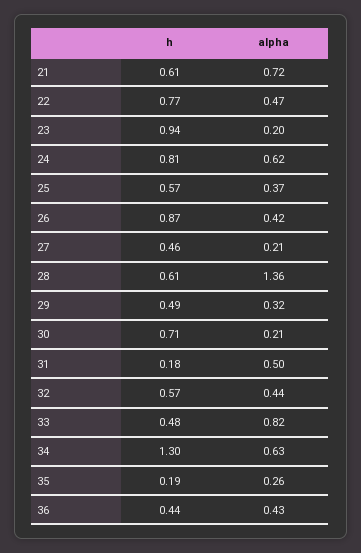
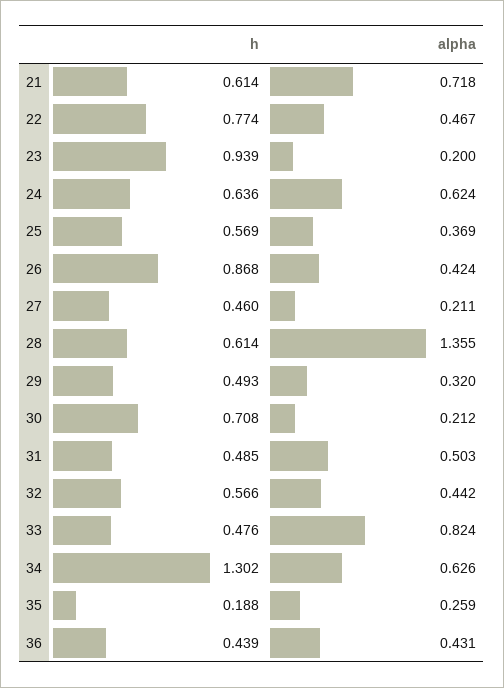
h, 24: 0.81 -> 0.636
h, 31: 0.18 -> 0.485

